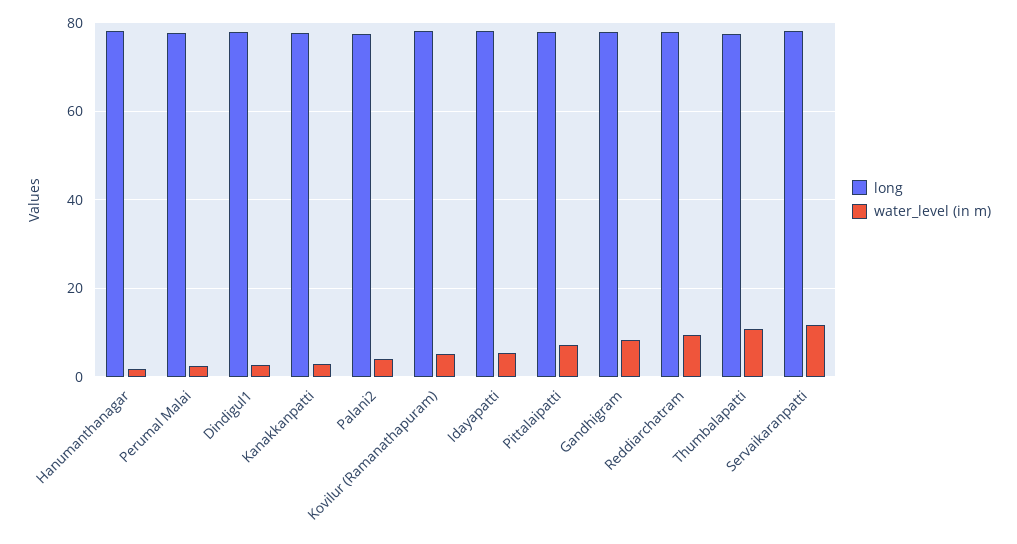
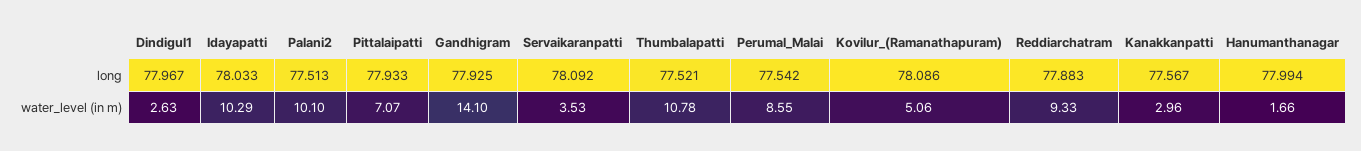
water_level (in m), Perumal Malai: 2 -> 8.55
water_level (in m), Palani2: 4 -> 10.1
water_level (in m), Idayapatti: 6 -> 10.29
water_level (in m), Gandhigram: 8 -> 14.1
water_level (in m), Servaikaranpatti: 12 -> 3.53

